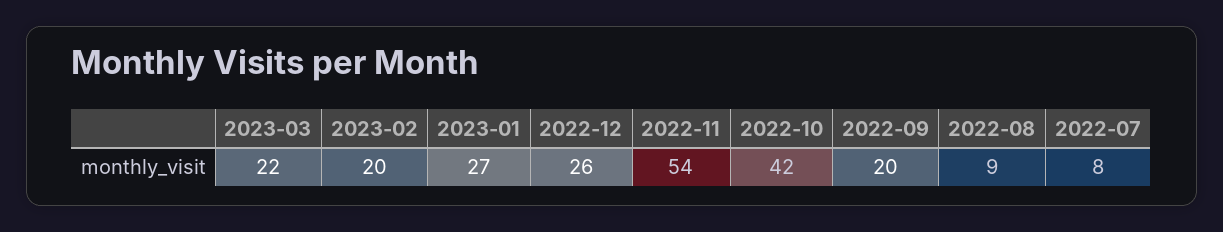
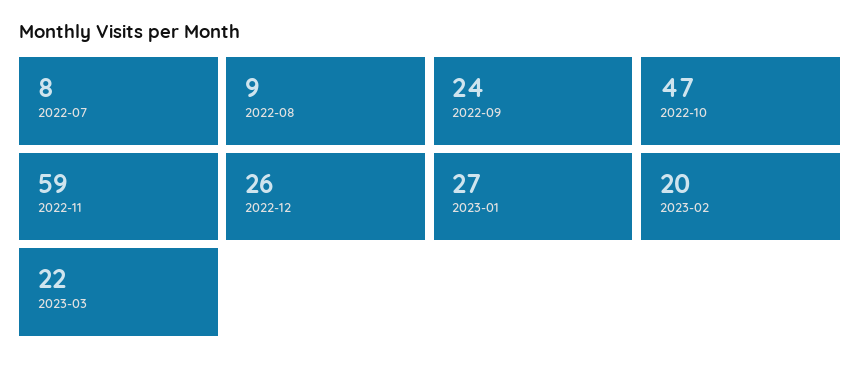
2022-11: 54 -> 59
2022-10: 42 -> 47
2022-09: 20 -> 24

